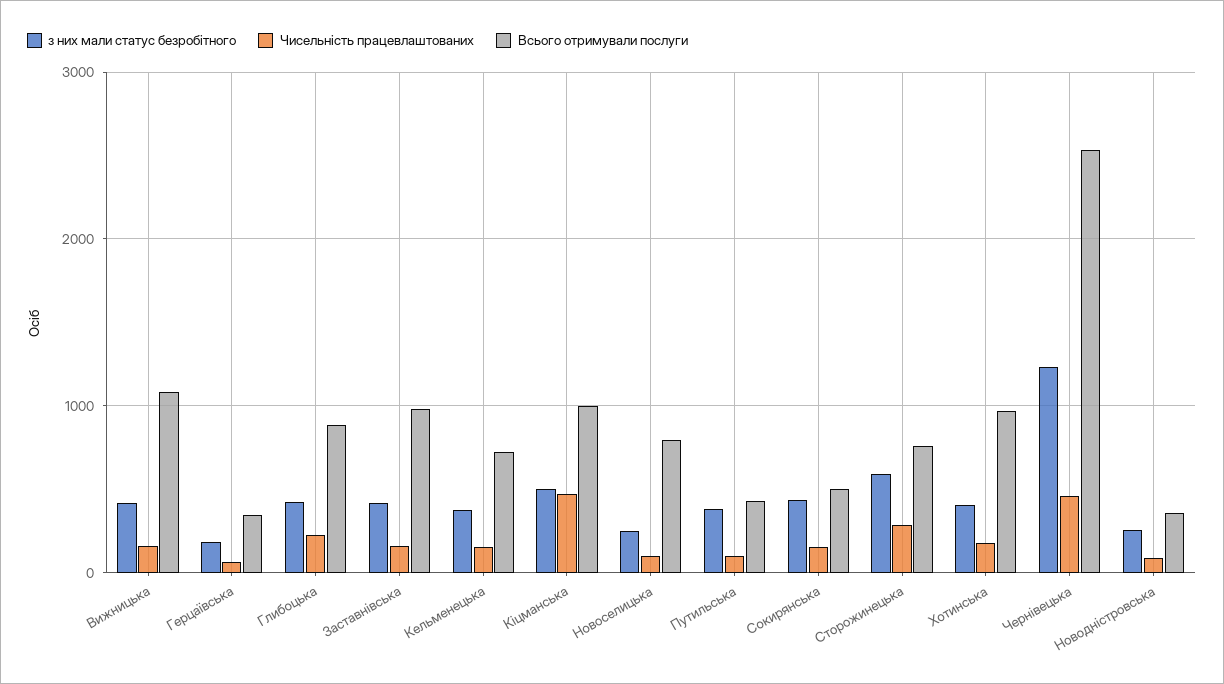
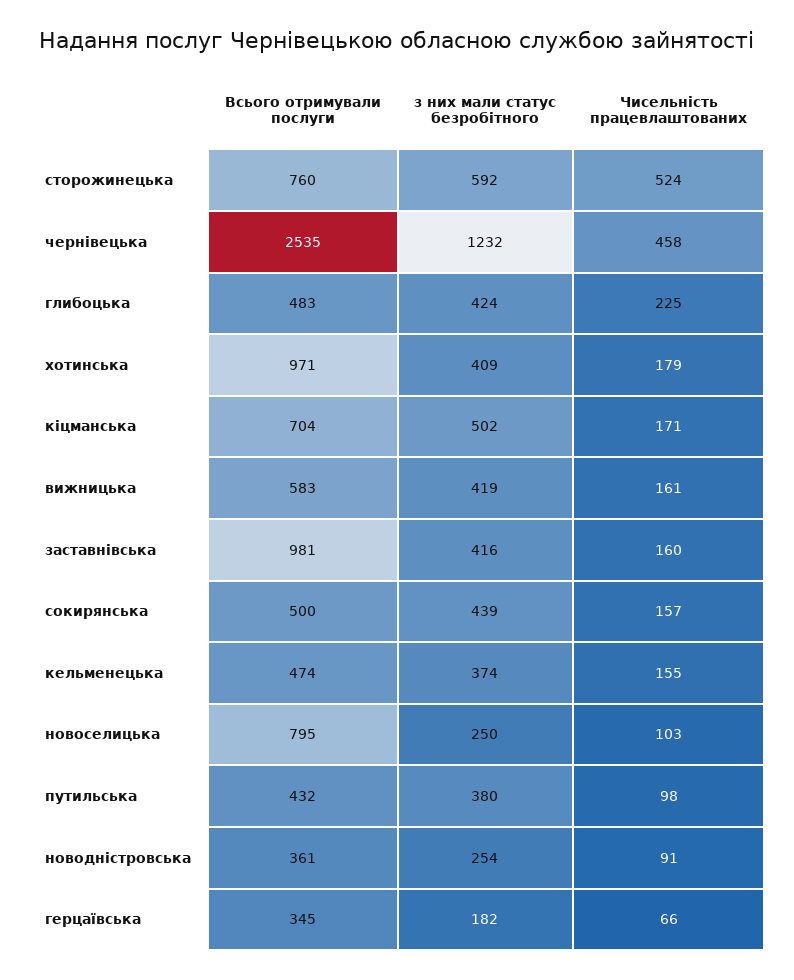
Всього отримували послуги, Вижницька: 1100 -> 583
Всього отримували послуги, Глибоцька: 900 -> 483
Всього отримували послуги, Кельменецька: 700 -> 474
Чисельність працевлаштованих, Кіцманська: 500 -> 171
Всього отримували послуги, Кіцманська: 1000 -> 704
Чисельність працевлаштованих, Сторожинецька: 300 -> 524

